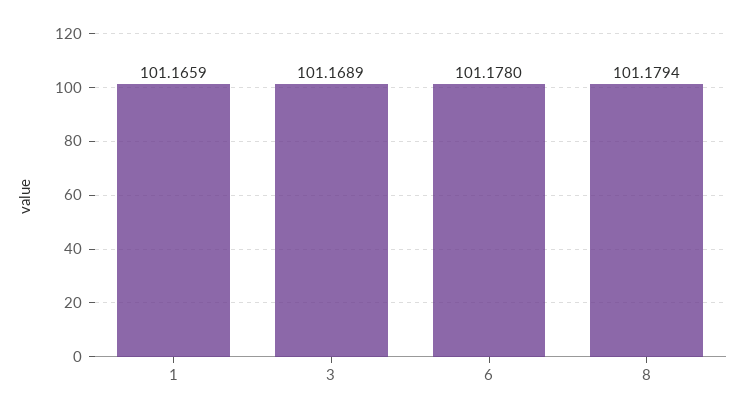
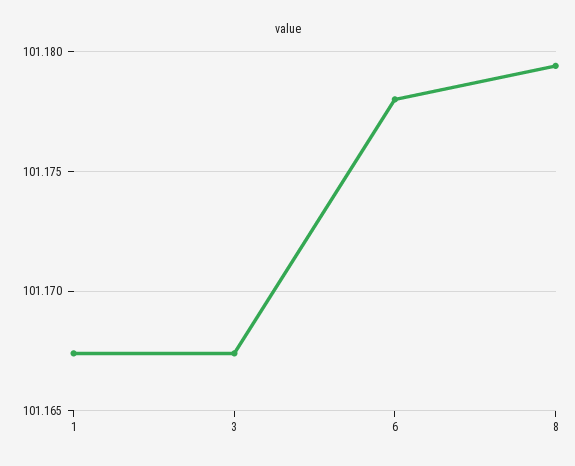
1: 101.1659 -> 101.1675
3: 101.1689 -> 101.1675

